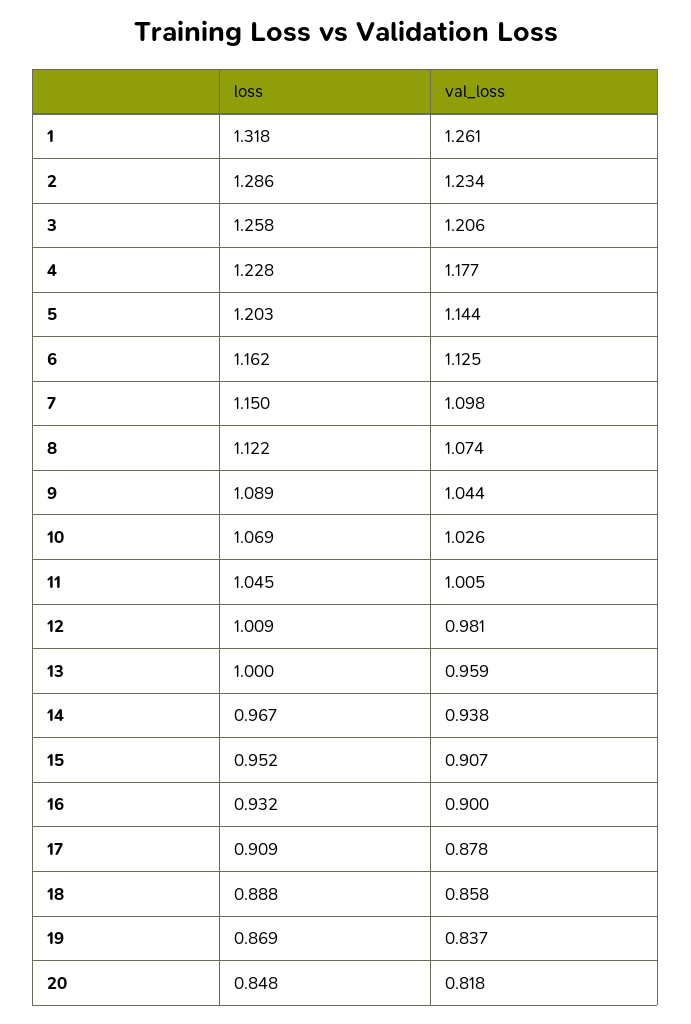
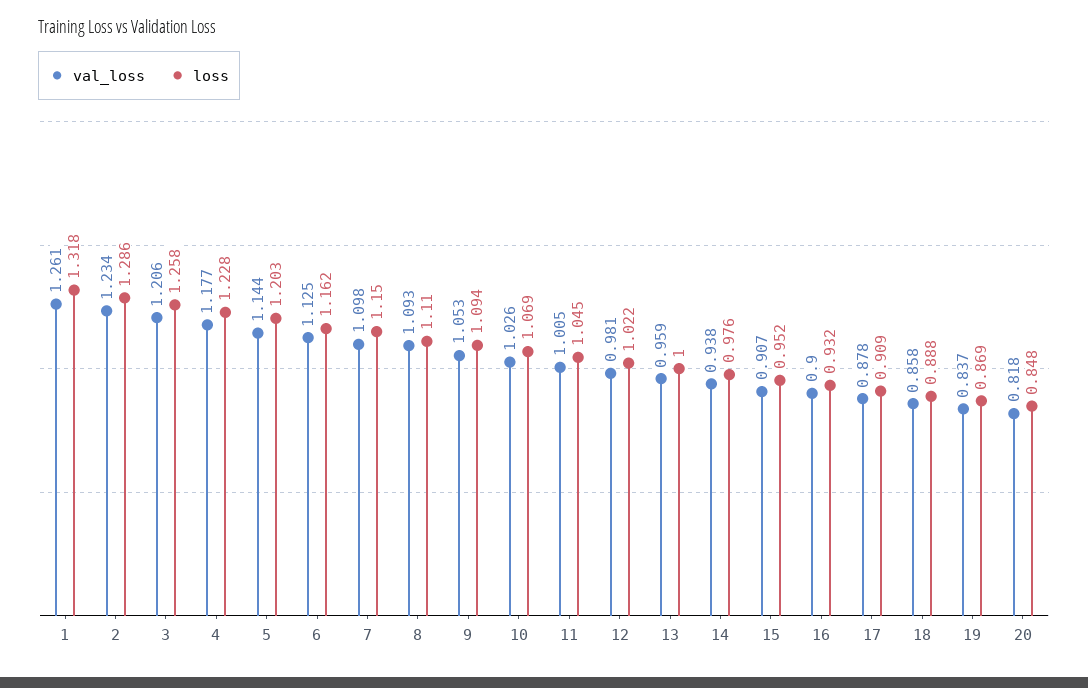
loss, 8: 1.122 -> 1.11
val_loss, 8: 1.074 -> 1.093
loss, 9: 1.089 -> 1.094
val_loss, 9: 1.044 -> 1.053
loss, 12: 1.009 -> 1.022
loss, 14: 0.967 -> 0.976

